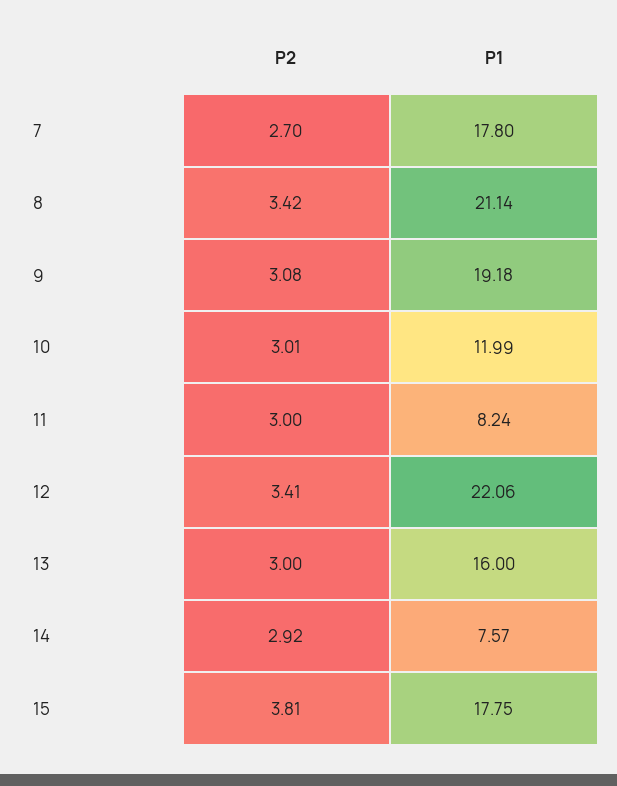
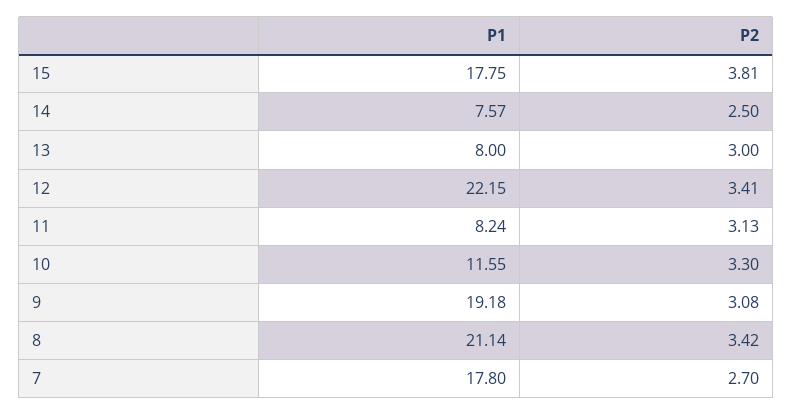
P2, 10: 3.01 -> 3.3
P1, 10: 11.99 -> 11.55
P2, 11: 3 -> 3.13
P1, 12: 22.06 -> 22.15
P1, 13: 16 -> 8
P2, 14: 2.92 -> 2.5

